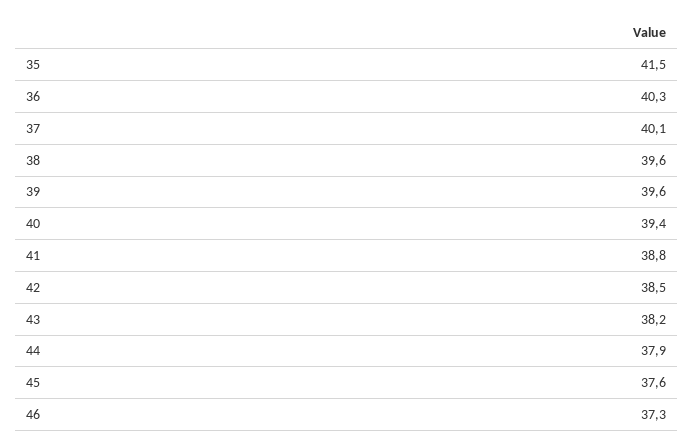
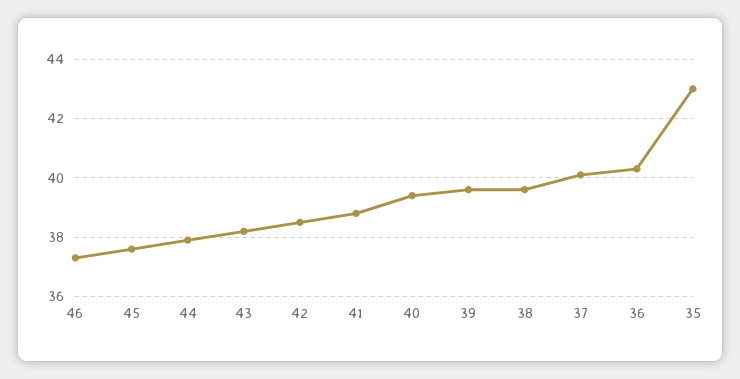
35: 41.5 -> 43

